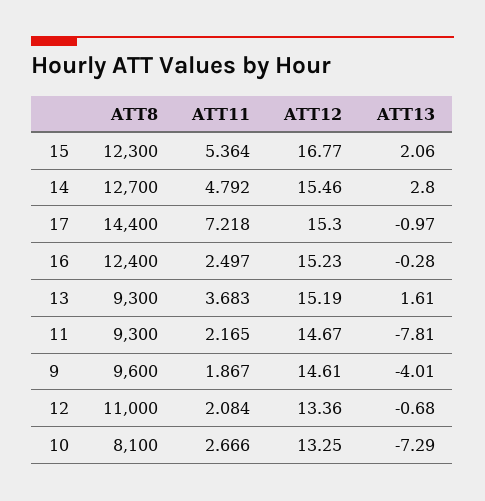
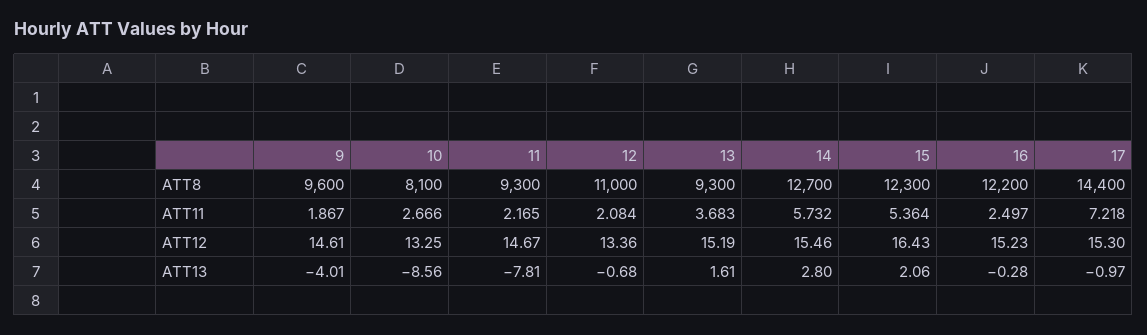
ATT12, 15: 16.77 -> 16.43
ATT11, 14: 4.792 -> 5.732
ATT8, 16: 12400 -> 12200
ATT13, 10: -7.29 -> -8.56

